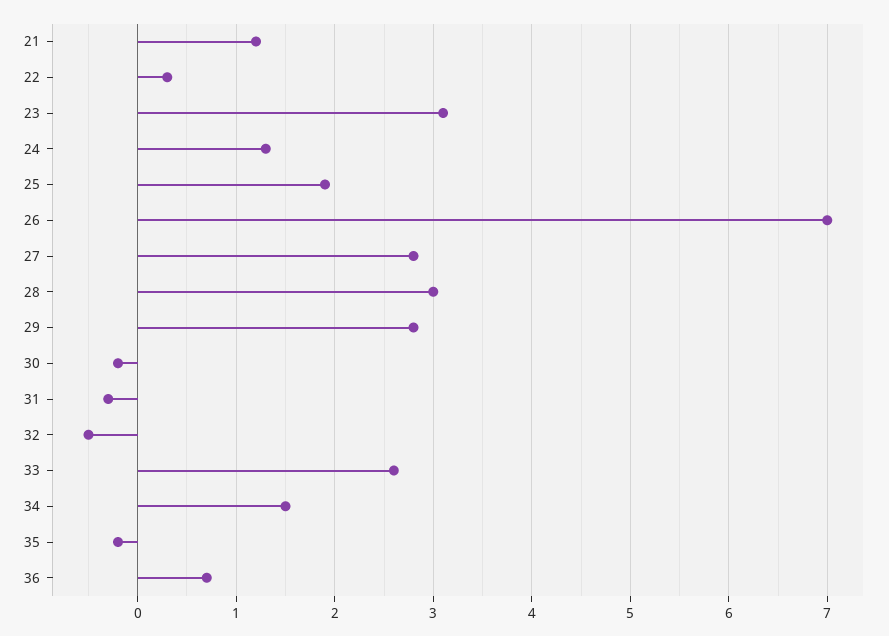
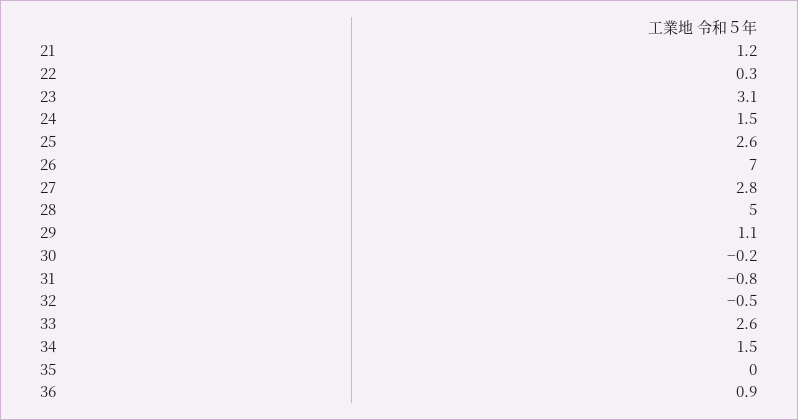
24: 1.3 -> 1.5
25: 1.9 -> 2.6
28: 3 -> 5
29: 2.8 -> 1.1
31: -0.3 -> -0.8
35: -0.2 -> 0
36: 0.7 -> 0.9

